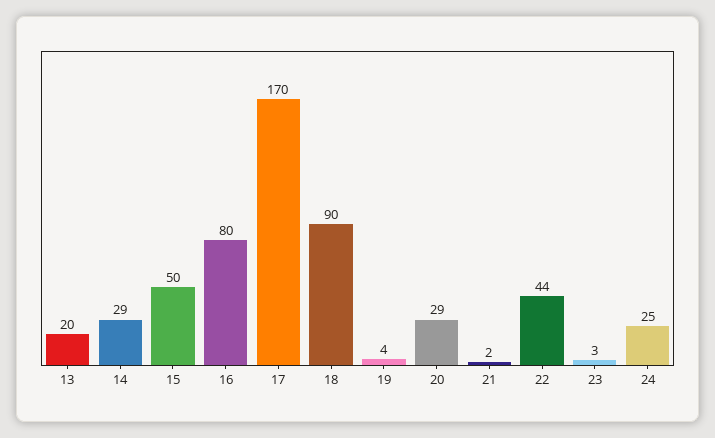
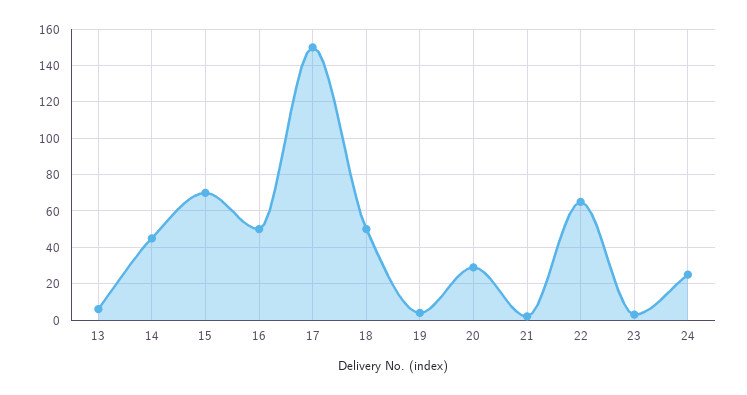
13: 20 -> 5
14: 29 -> 45
15: 50 -> 70
16: 80 -> 50
17: 170 -> 150
18: 90 -> 50
22: 44 -> 65

